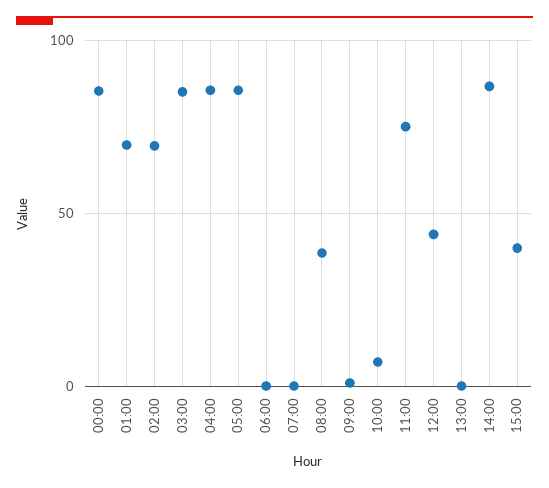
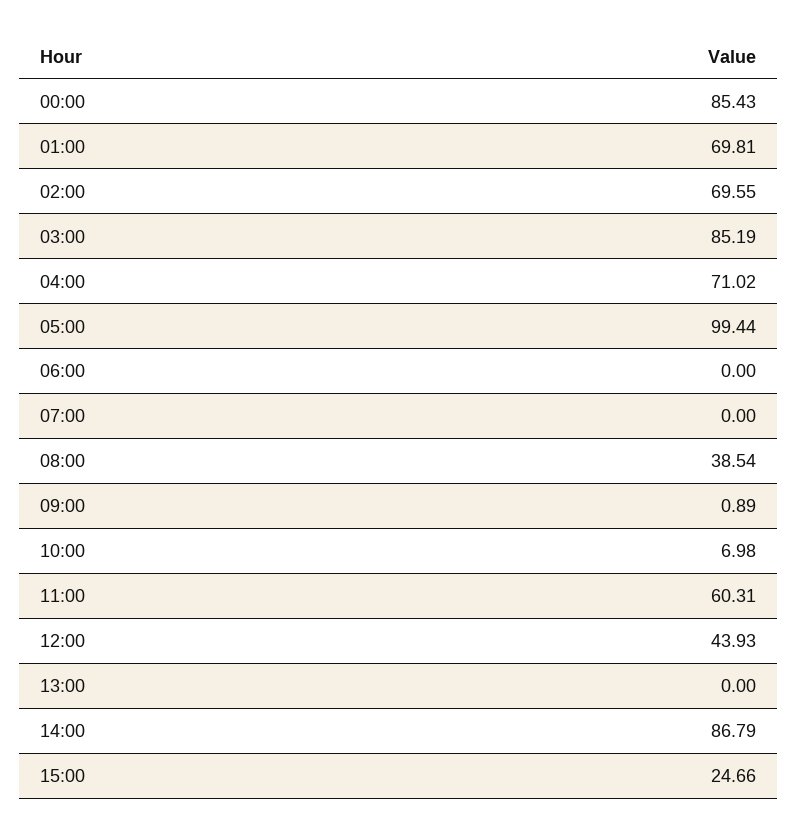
04:00: 85 -> 71.02
05:00: 85 -> 99.44
11:00: 75 -> 60.31
15:00: 40 -> 24.66

